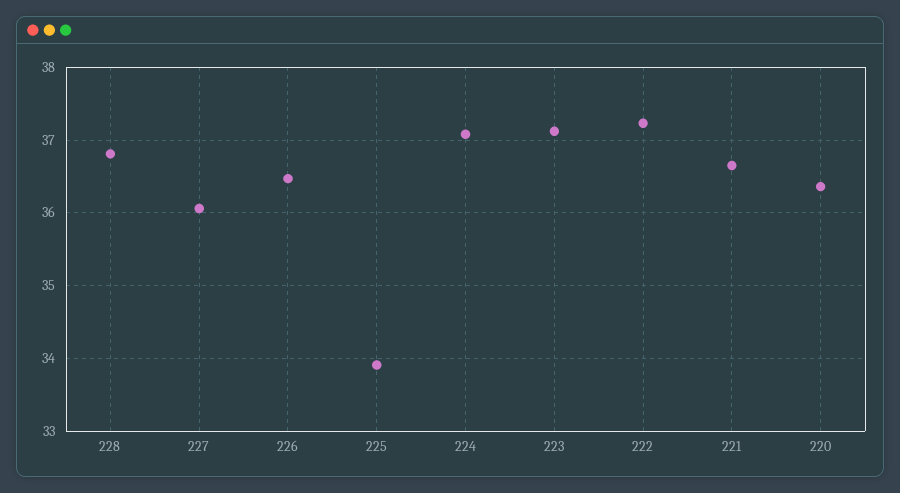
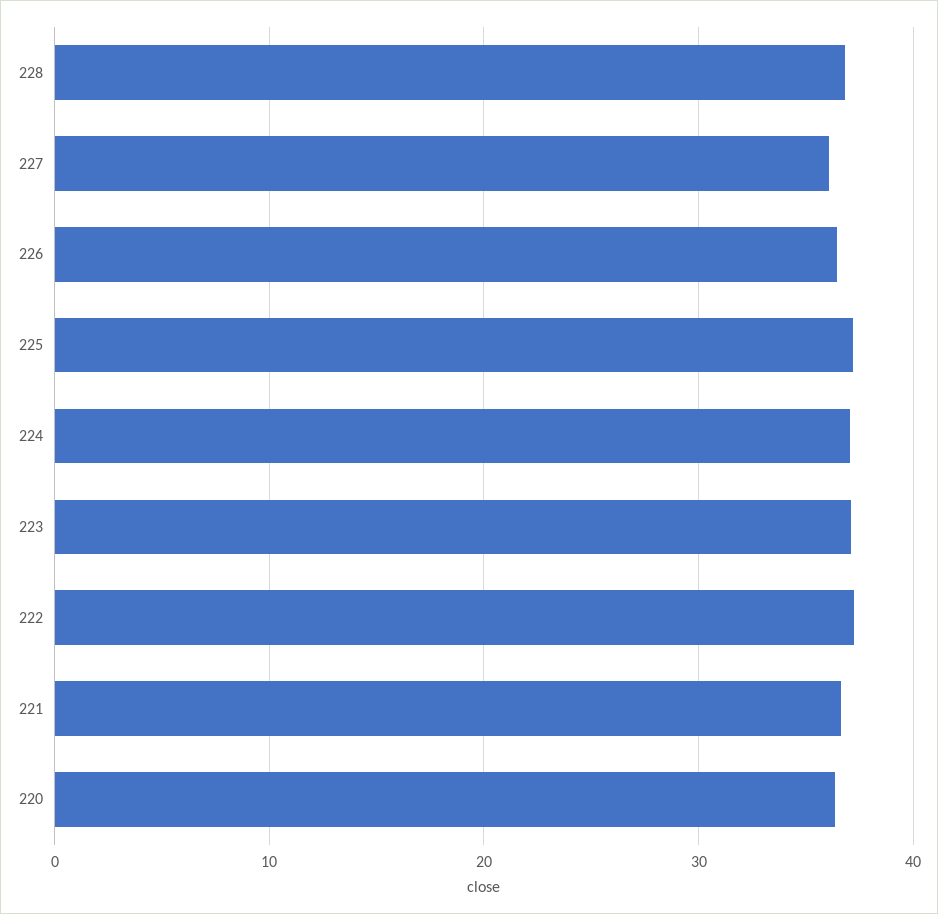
225: 33.9 -> 37

